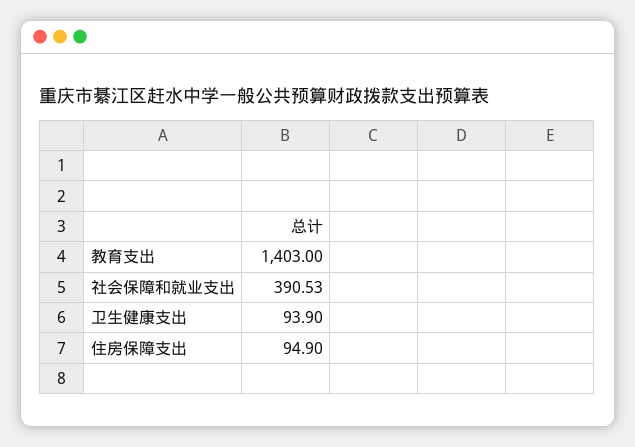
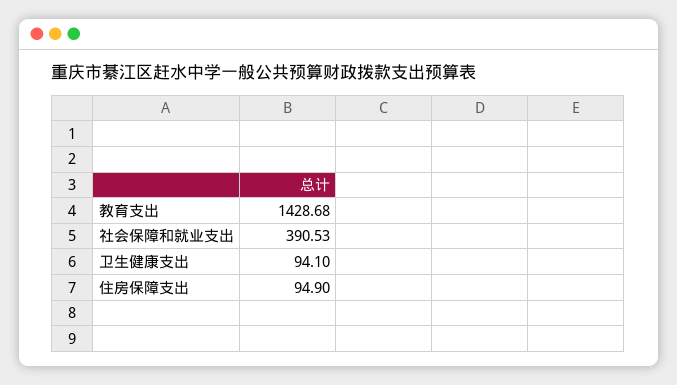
教育支出: 1403 -> 1428.68
卫生健康支出: 93.9 -> 94.1

